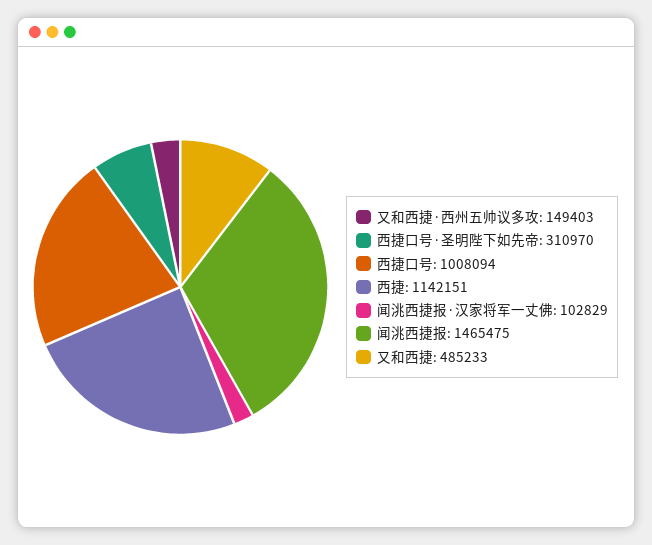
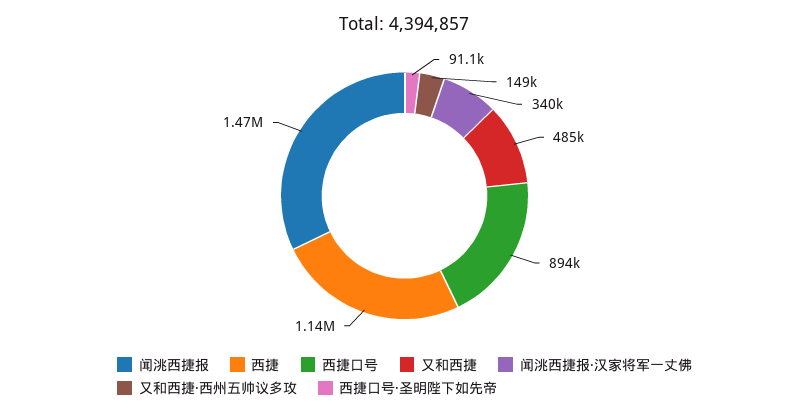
西捷口号·圣明陛下如先帝: 310970 -> 91100
西捷口号: 1008094 -> 894000
闻洮西捷报·汉家将军一丈佛: 102829 -> 340000

